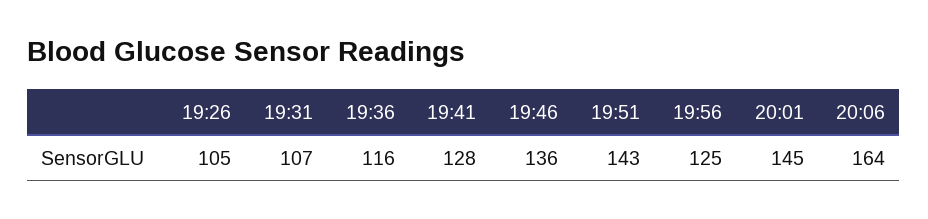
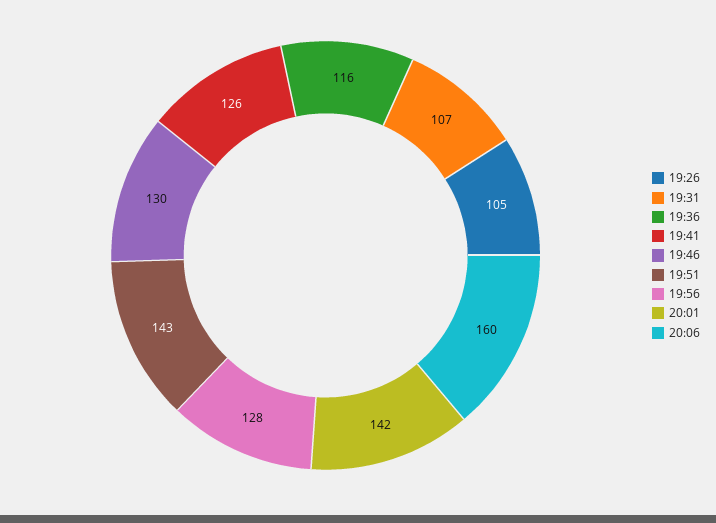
19:41: 128 -> 126
19:46: 136 -> 130
19:56: 125 -> 128
20:01: 145 -> 142
20:06: 164 -> 160

